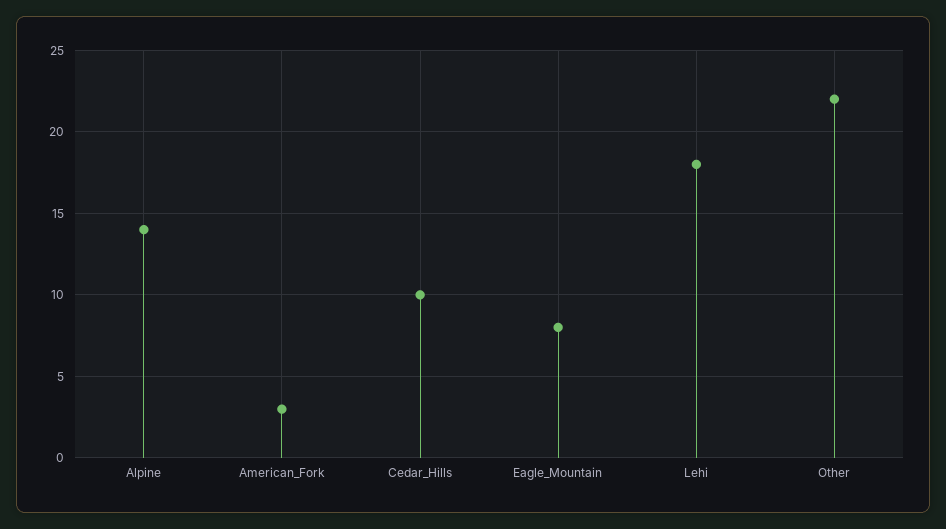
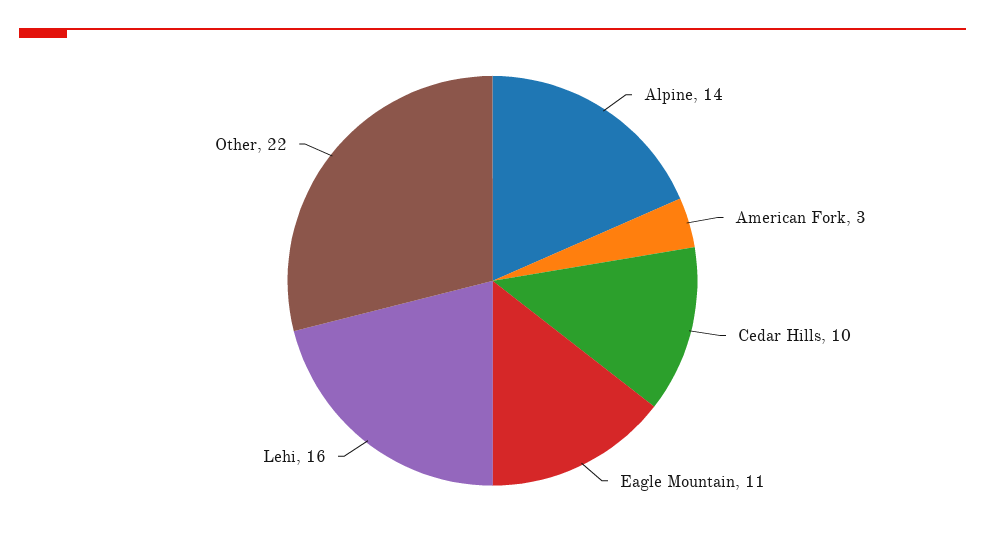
Eagle_Mountain: 8 -> 11
Lehi: 18 -> 16

